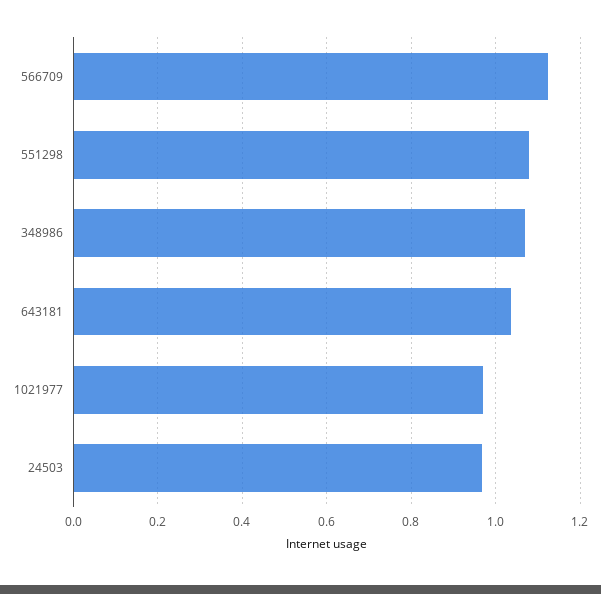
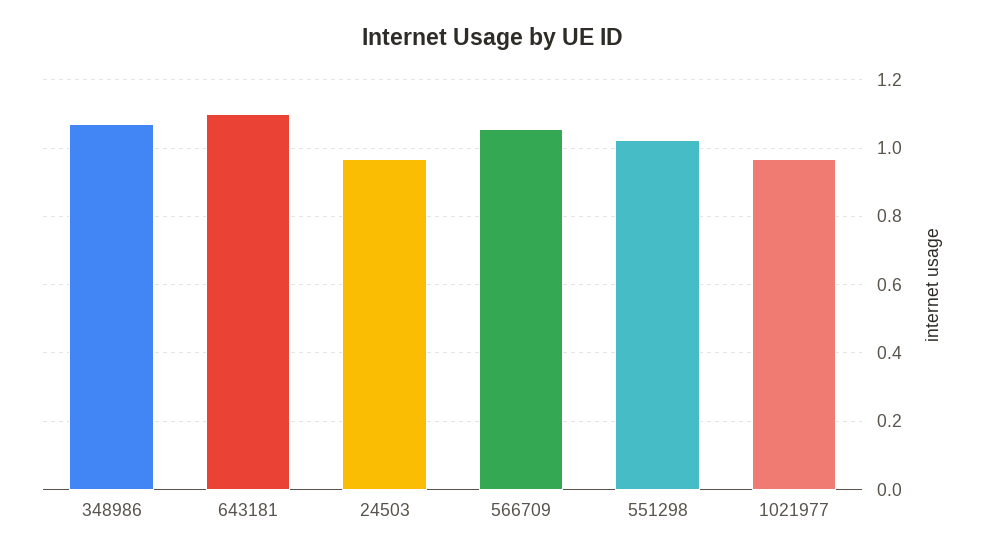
566709: 1.12 -> 1.06
551298: 1.08 -> 1.02
643181: 1.04 -> 1.1

